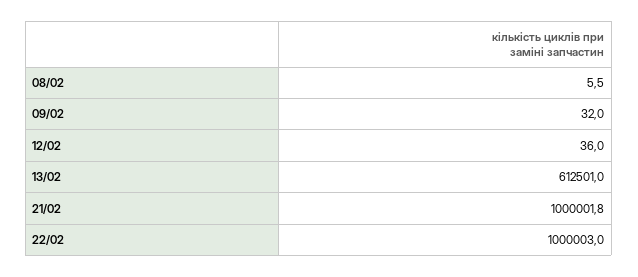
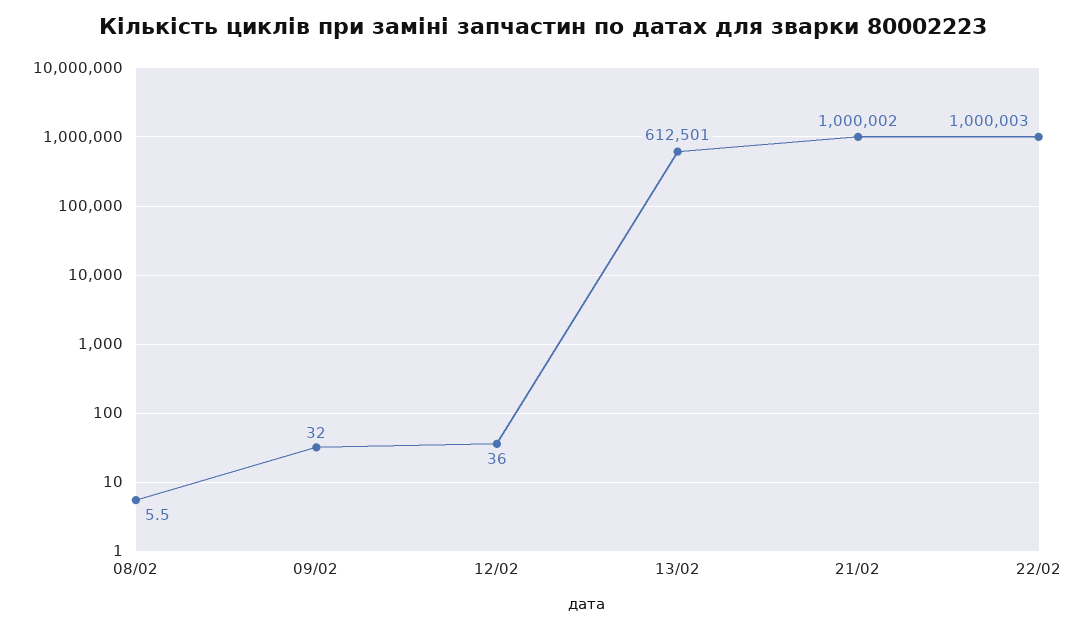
21/02: 1000001.8 -> 1000002

